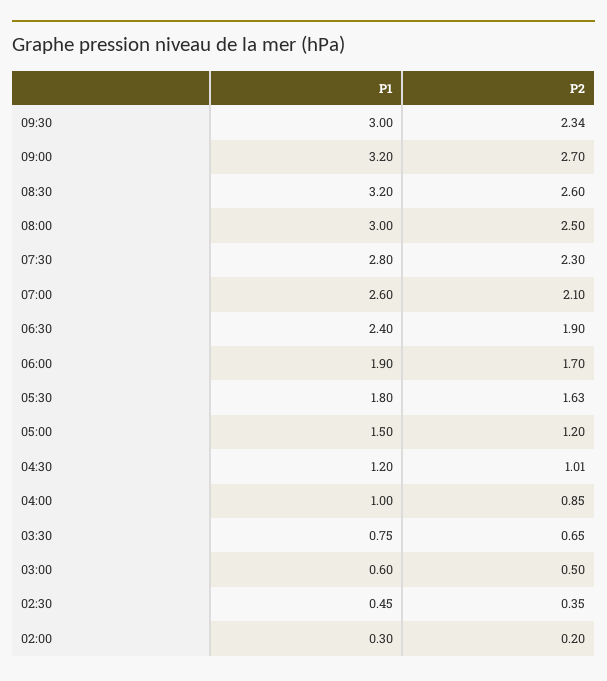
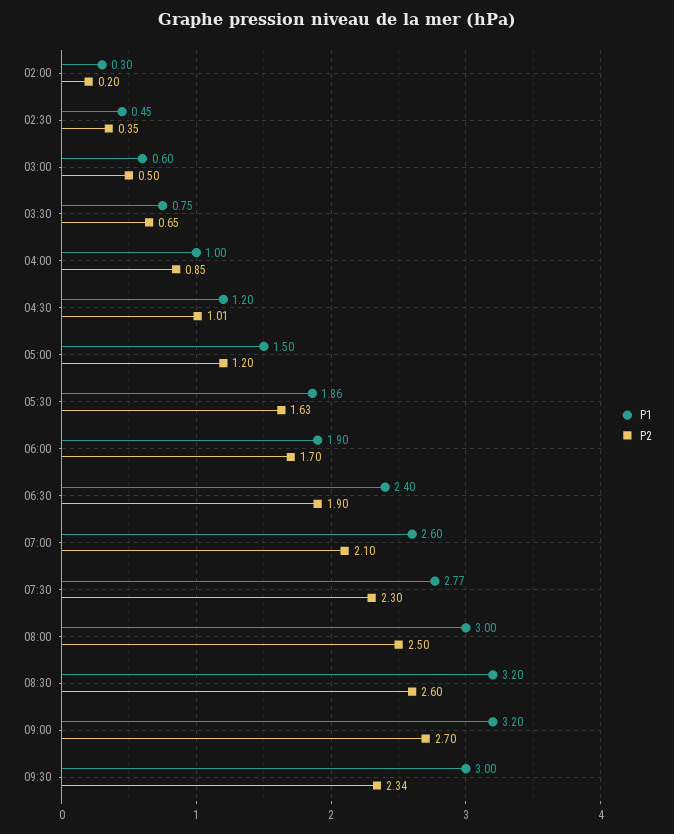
P1, 07:30: 2.8 -> 2.77
P1, 05:30: 1.8 -> 1.86

